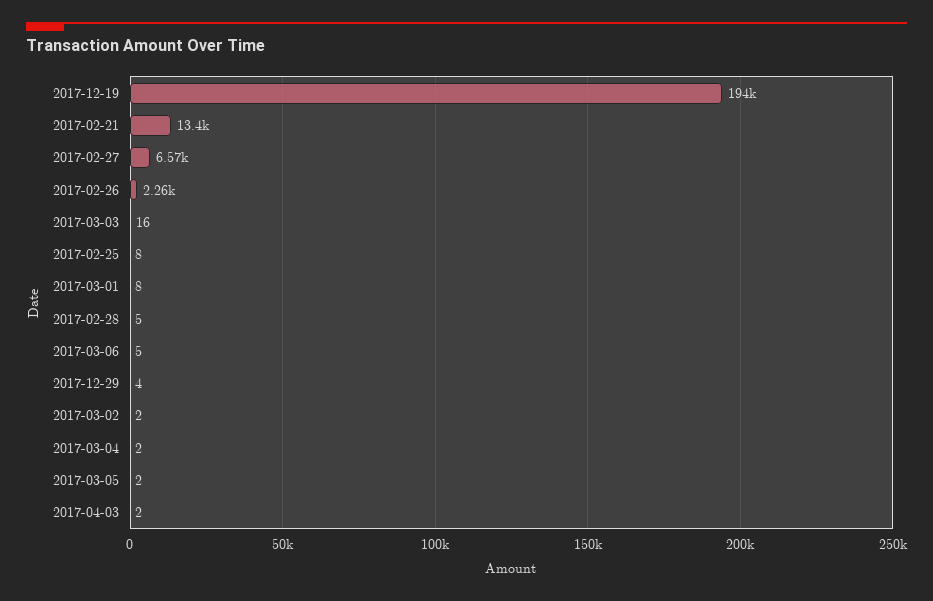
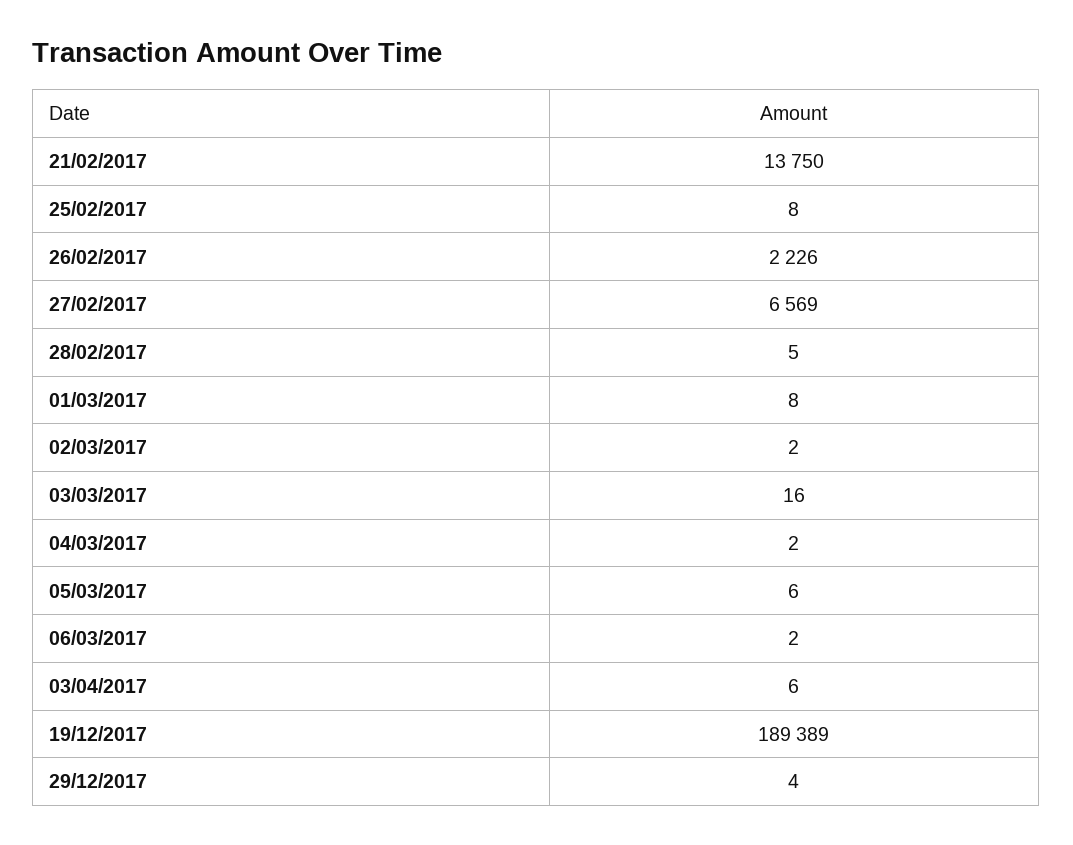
2017-12-19: 194000 -> 189389
2017-02-21: 13400 -> 13750
2017-02-26: 2260 -> 2226
2017-03-06: 5 -> 2
2017-03-05: 2 -> 6
2017-04-03: 2 -> 6

